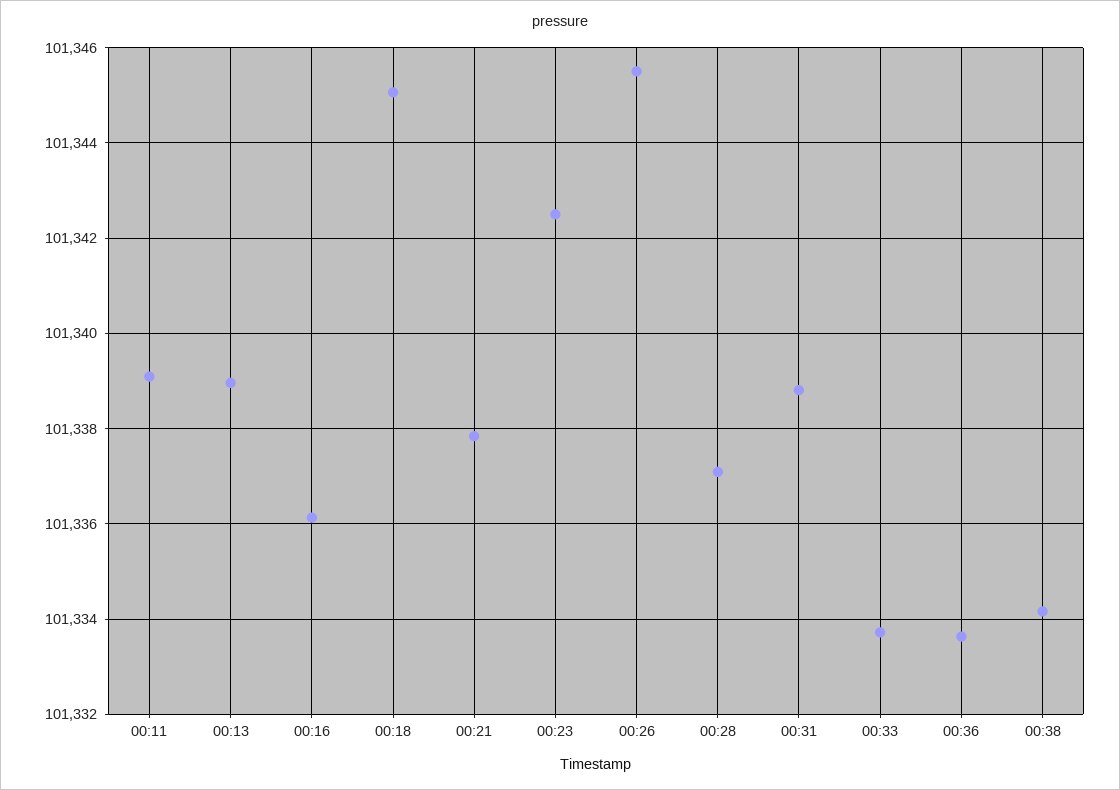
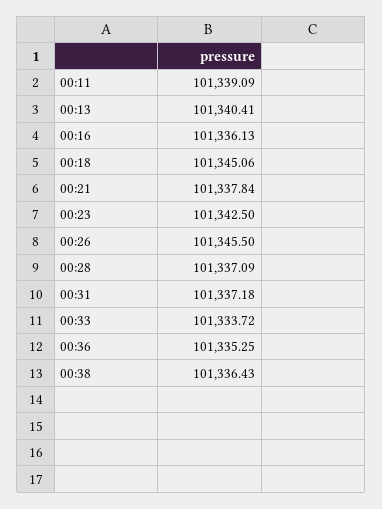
00:13: 101339 -> 101340.41
00:31: 101338.8 -> 101337.18
00:36: 101333.6 -> 101335.25
00:38: 101334.2 -> 101336.43

